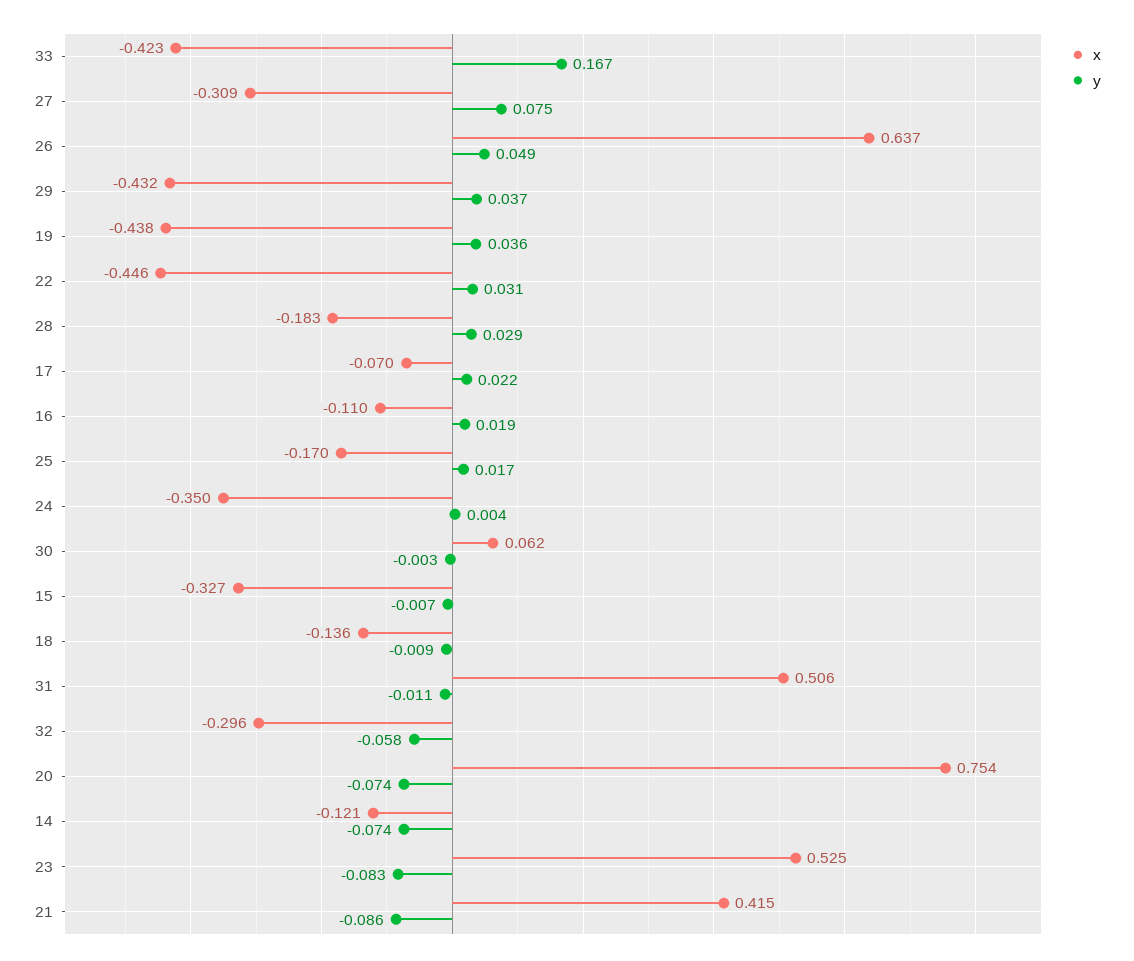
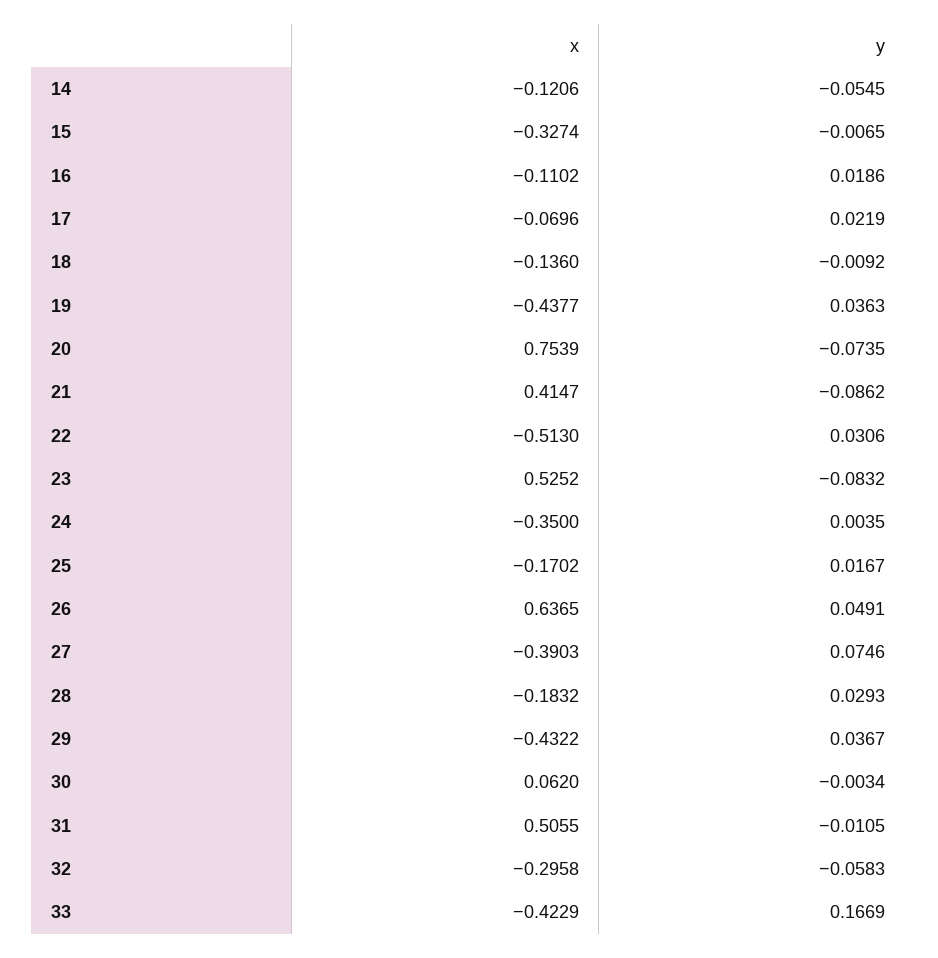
x, 27: -0.309 -> -0.3903
x, 22: -0.446 -> -0.513
y, 14: -0.074 -> -0.0545

